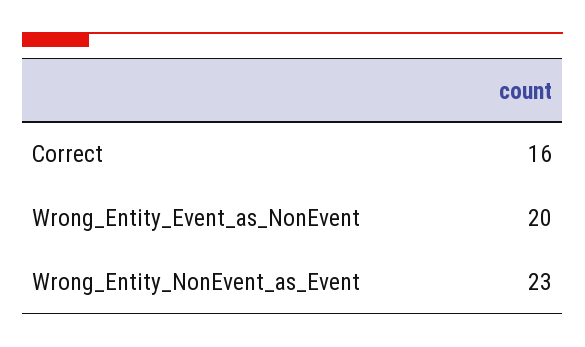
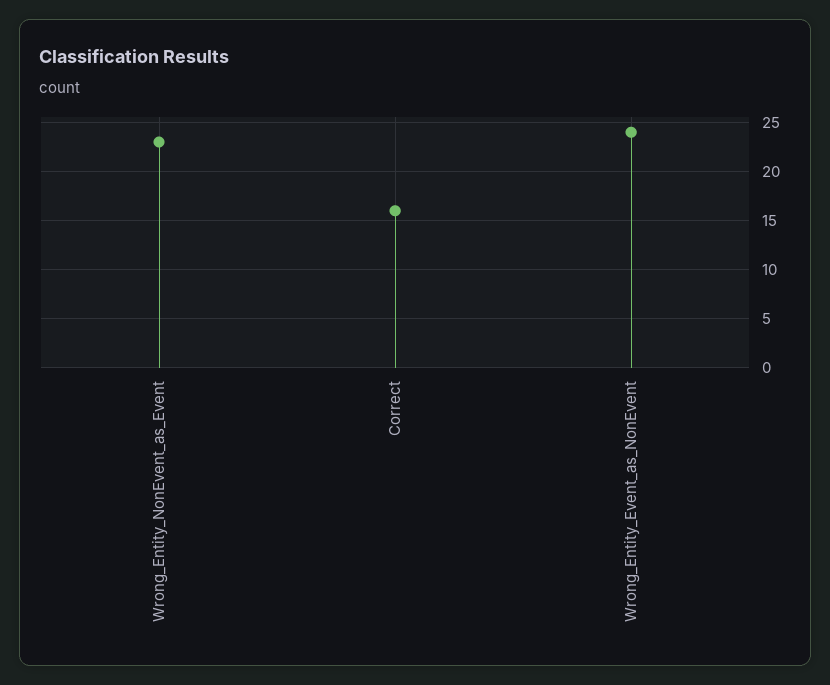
Wrong_Entity_Event_as_NonEvent: 20 -> 24

